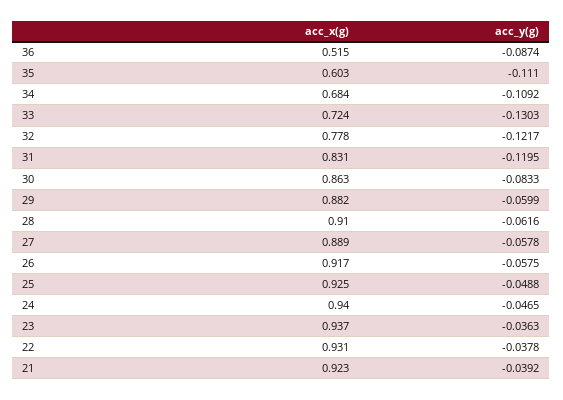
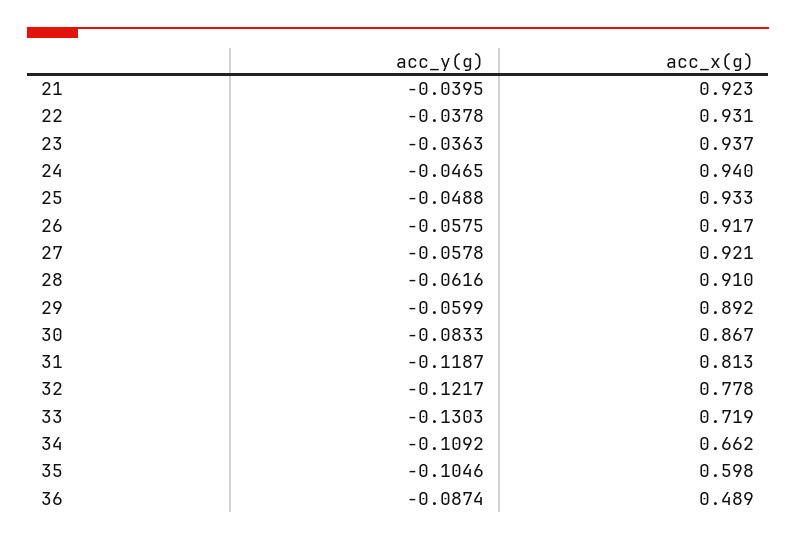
acc_x(g), 36: 0.515 -> 0.489
acc_x(g), 35: 0.603 -> 0.598
acc_y(g), 35: -0.111 -> -0.1046
acc_x(g), 34: 0.684 -> 0.662
acc_x(g), 33: 0.724 -> 0.719
acc_x(g), 31: 0.831 -> 0.813
acc_y(g), 31: -0.1195 -> -0.1187
acc_x(g), 30: 0.863 -> 0.867
acc_x(g), 29: 0.882 -> 0.892
acc_x(g), 27: 0.889 -> 0.921
acc_x(g), 25: 0.925 -> 0.933
acc_y(g), 21: -0.0392 -> -0.0395

